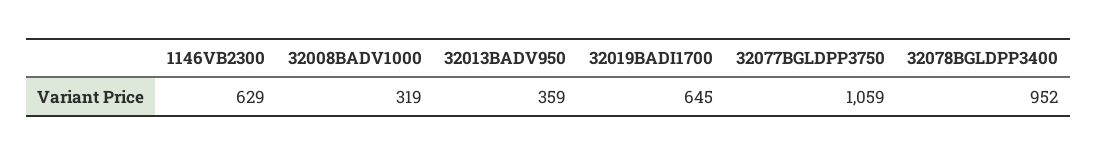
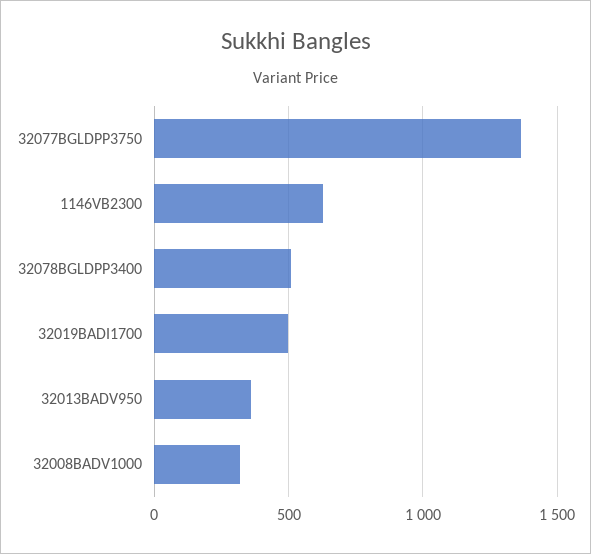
32019BADI1700: 645 -> 500
32077BGLDPP3750: 1059 -> 1350
32078BGLDPP3400: 952 -> 500

